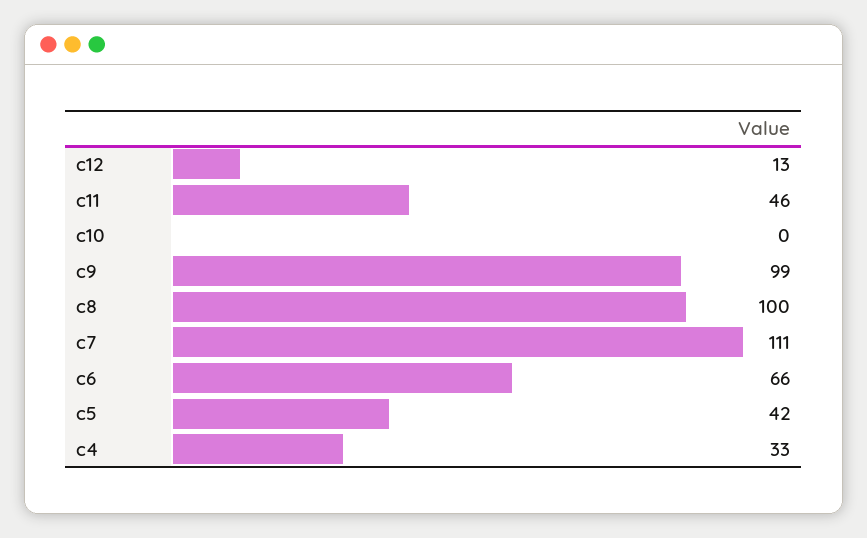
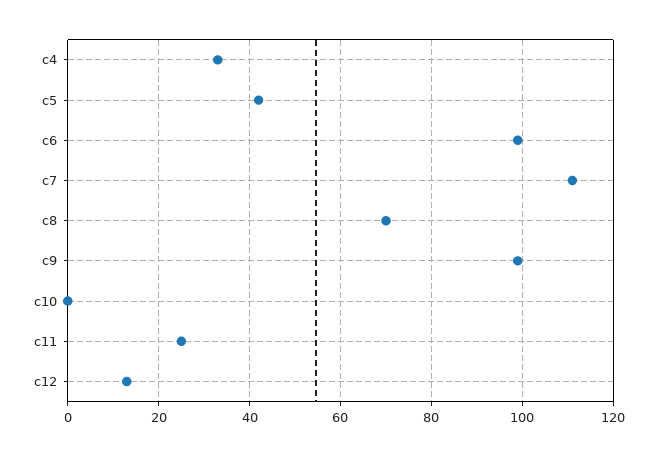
c11: 46 -> 25
c8: 100 -> 70
c6: 66 -> 100

